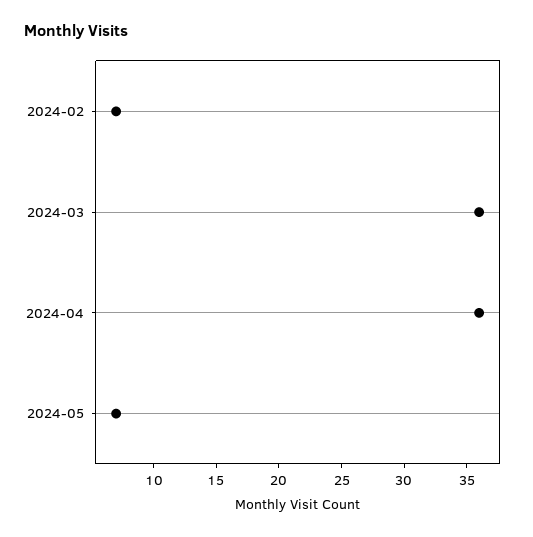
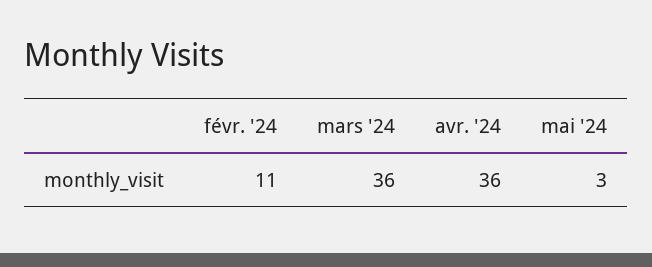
2024-02: 7 -> 11
2024-05: 7 -> 3

